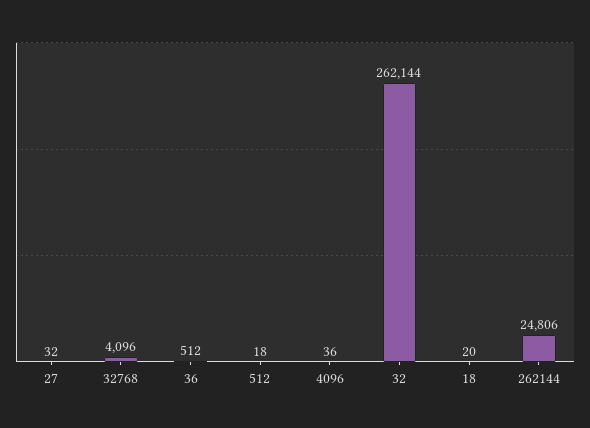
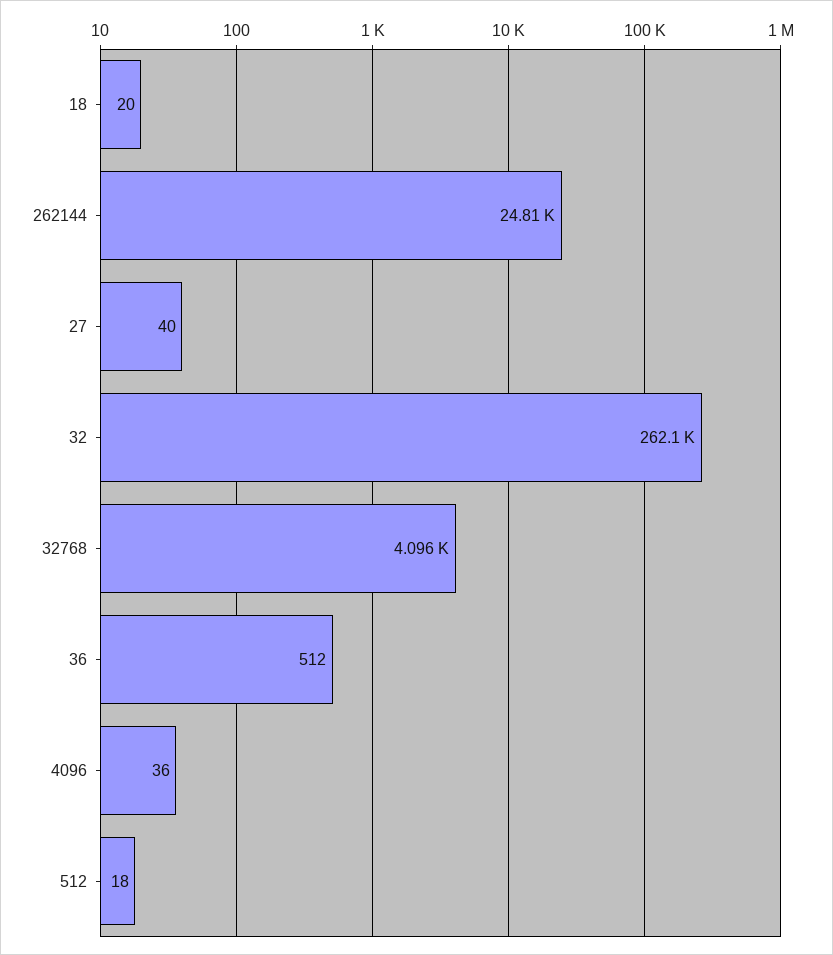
27: 32 -> 40

